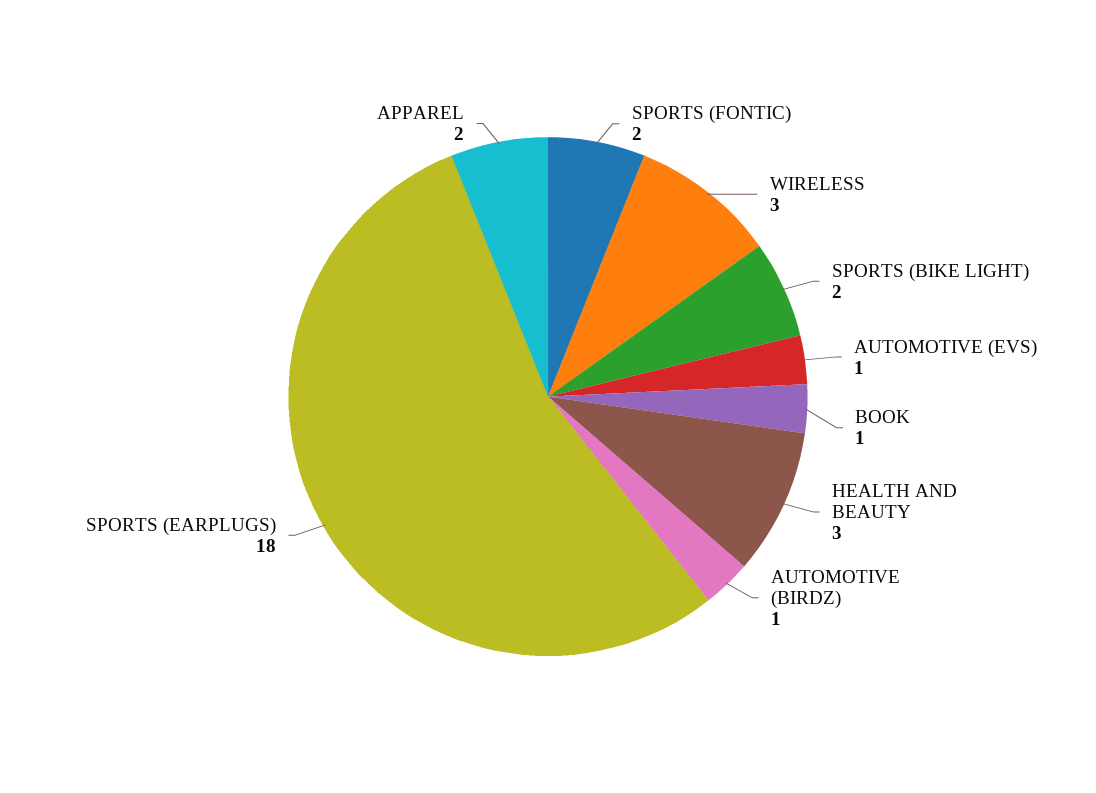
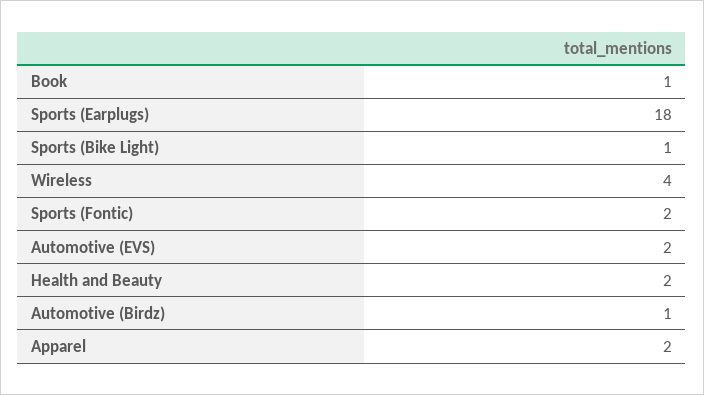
WIRELESS: 3 -> 4
SPORTS (BIKE LIGHT): 2 -> 1
AUTOMOTIVE (EVS): 1 -> 2
HEALTH AND BEAUTY: 3 -> 2

